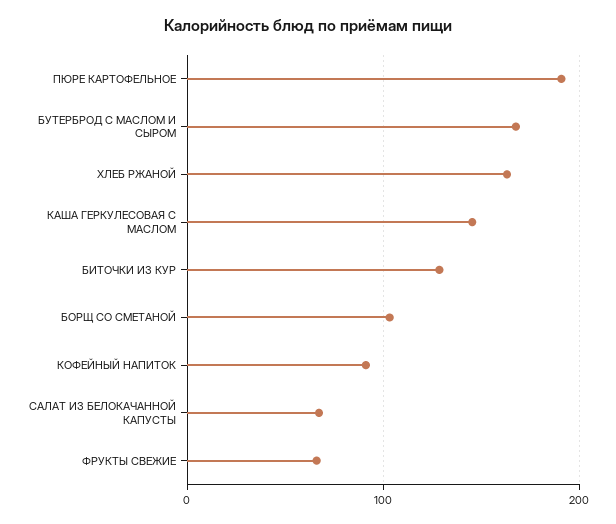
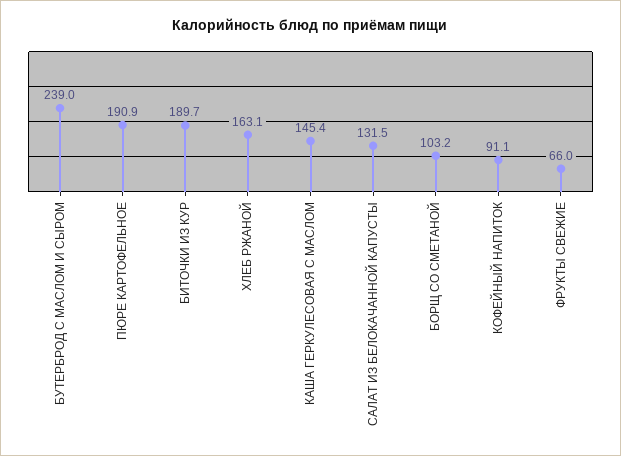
БУТЕРБРОД С МАСЛОМ И СЫРОМ: 170 -> 239
БИТОЧКИ ИЗ КУР: 130 -> 189.7
САЛАТ ИЗ БЕЛОКАЧАННОЙ КАПУСТЫ: 70 -> 131.5

